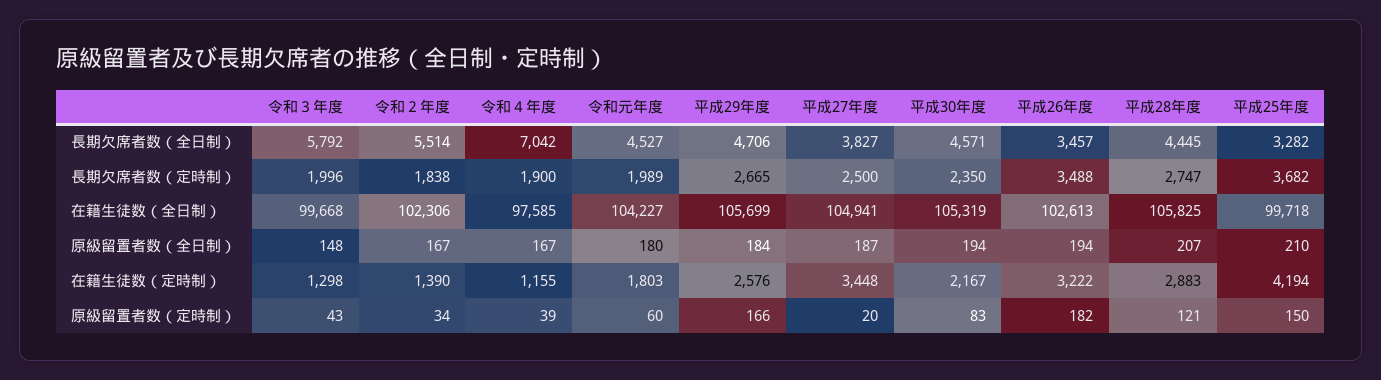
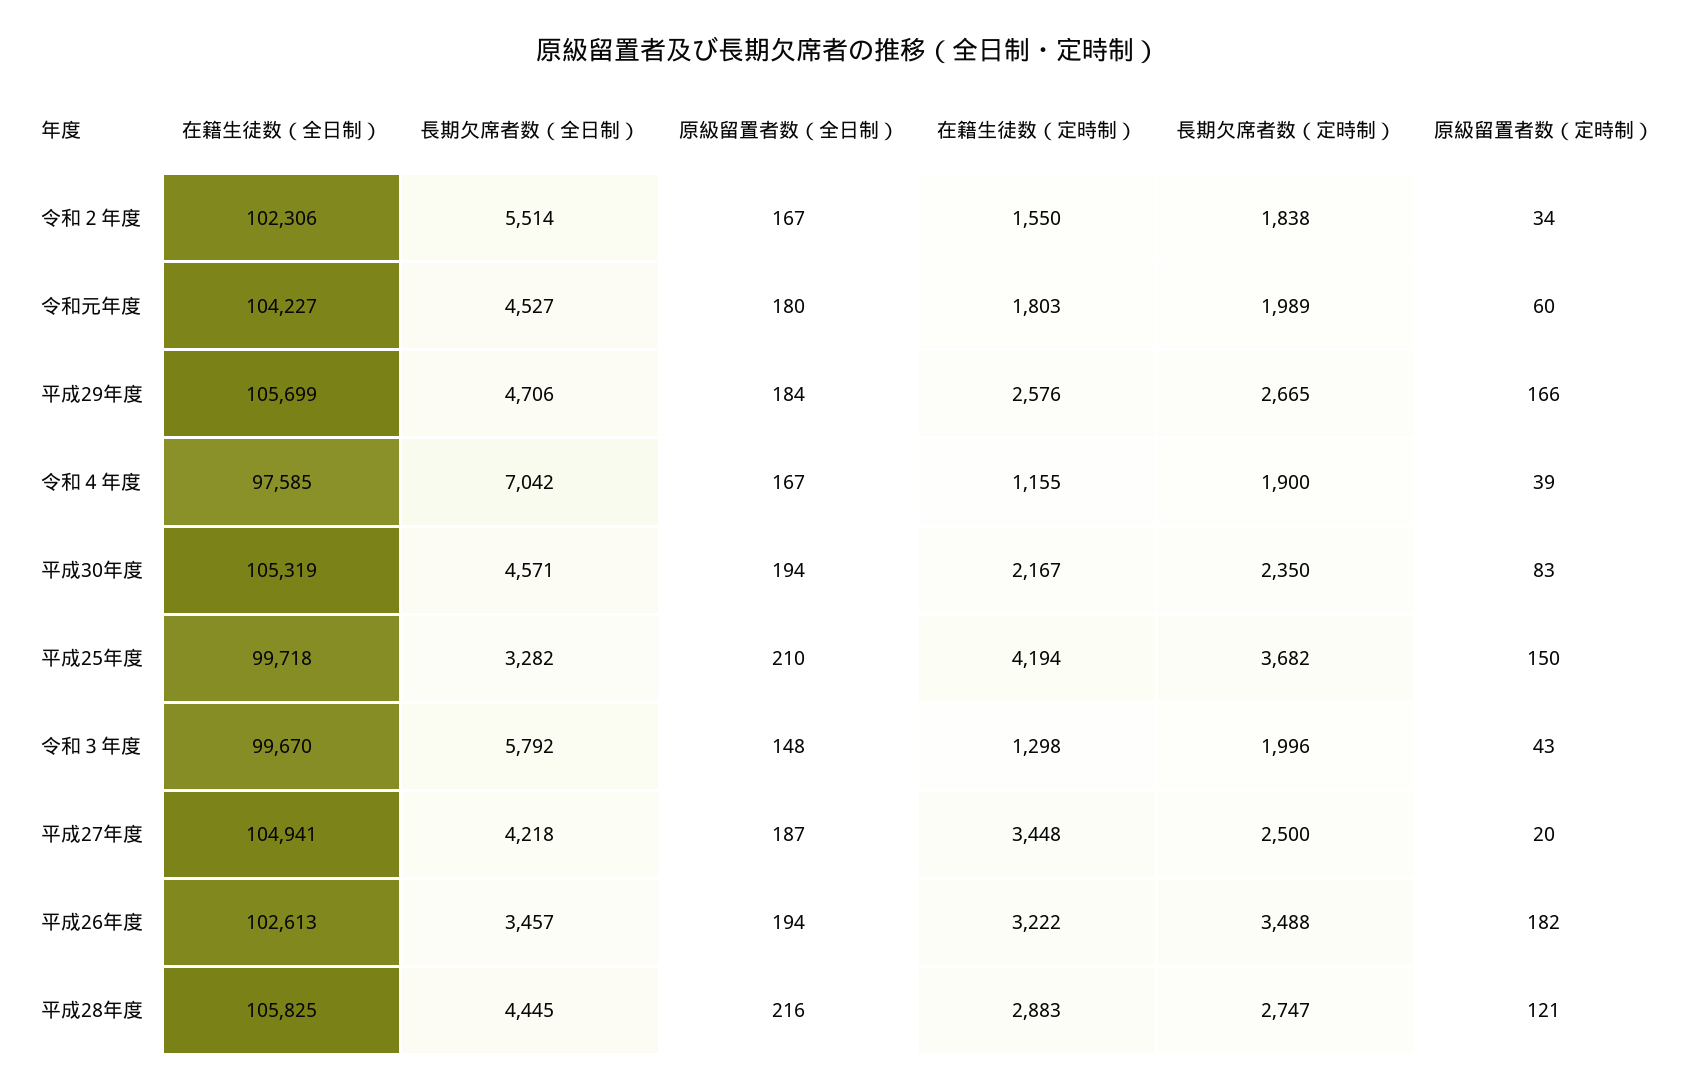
平成27年度, 長期欠席者数（全日制）: 3827 -> 4218
令和３年度, 在籍生徒数（全日制）: 99668 -> 99670
平成28年度, 原級留置者数（全日制）: 207 -> 216
令和２年度, 在籍生徒数（定時制）: 1390 -> 1550

